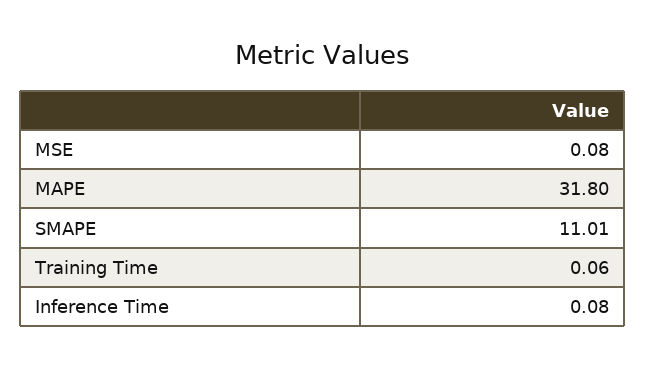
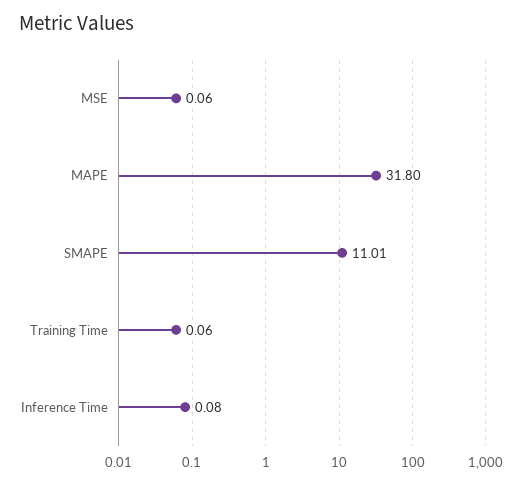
MSE: 0.08 -> 0.06

